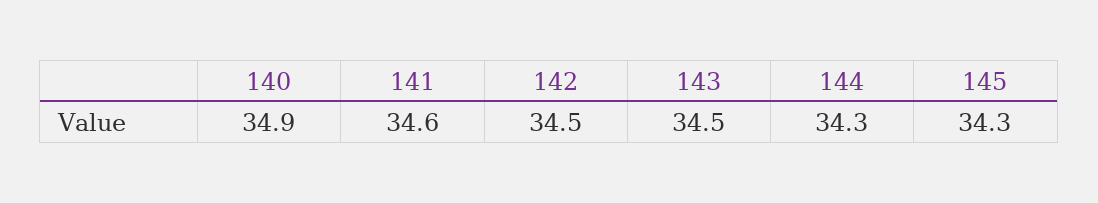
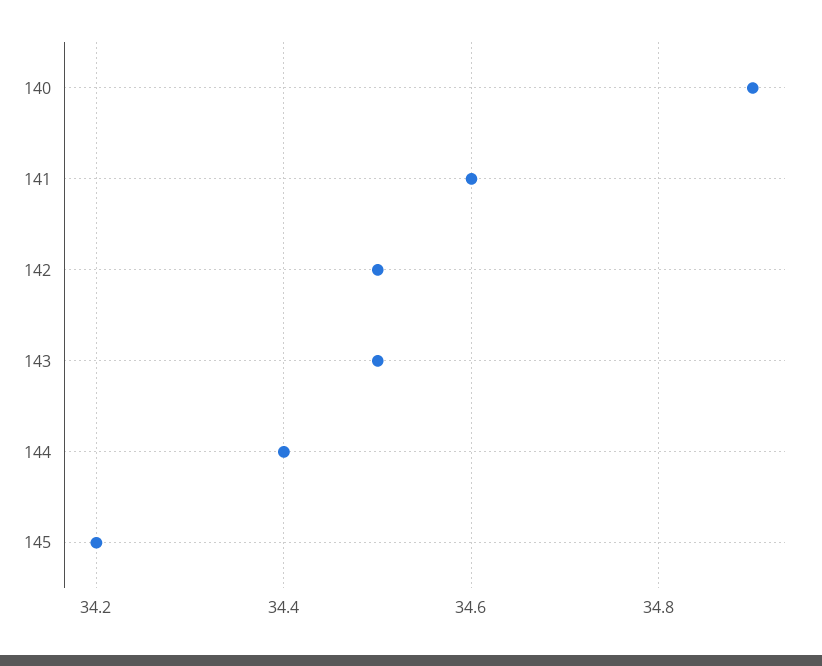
144: 34.3 -> 34.4
145: 34.3 -> 34.2

